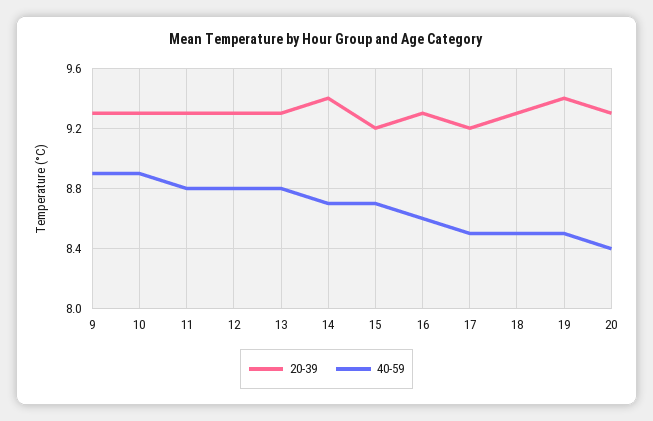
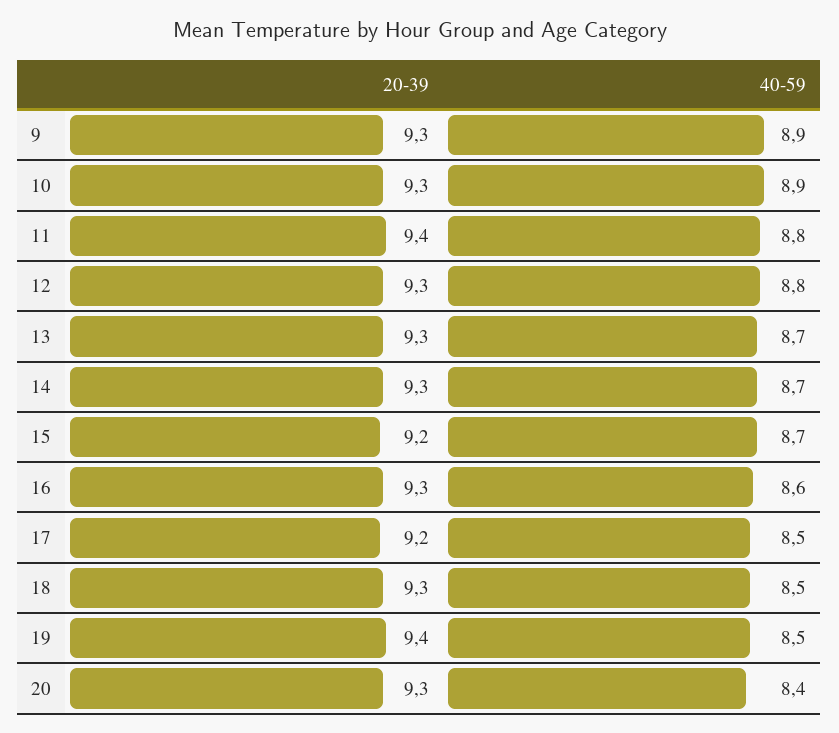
20-39, 11: 9.3 -> 9.4
40-59, 13: 8.8 -> 8.7
20-39, 14: 9.4 -> 9.3

